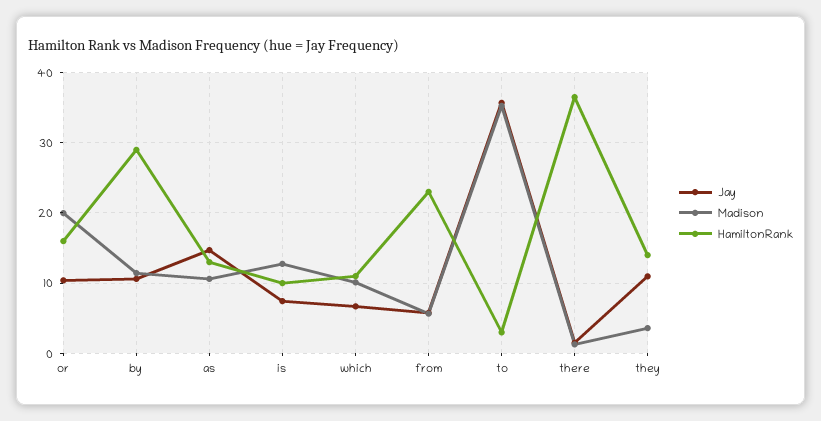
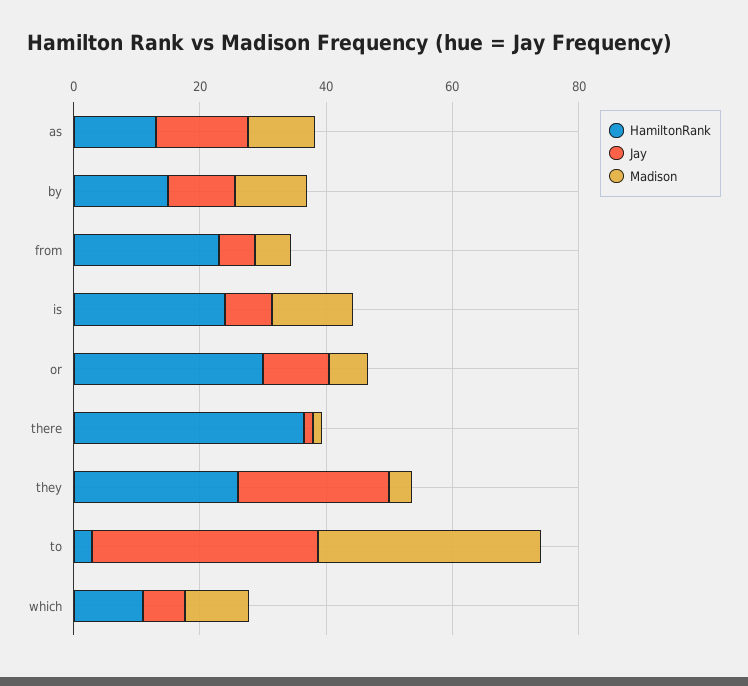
Madison, or: 20 -> 5
HamiltonRank, or: 16 -> 30
HamiltonRank, by: 29 -> 15
HamiltonRank, is: 10 -> 25
Jay, they: 11 -> 25
HamiltonRank, they: 14 -> 25

